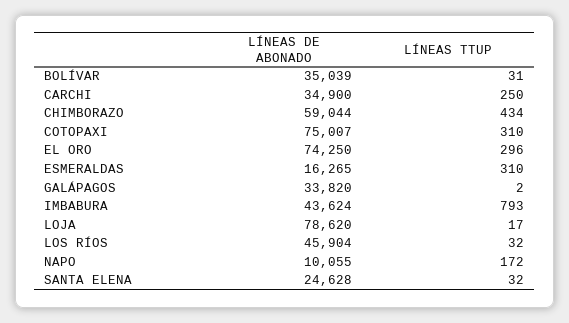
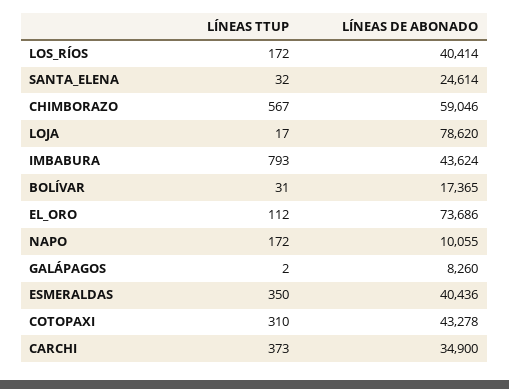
LÍNEAS DE ABONADO, BOLÍVAR: 35039 -> 17365
LÍNEAS TTUP, CARCHI: 250 -> 373
LÍNEAS DE ABONADO, CHIMBORAZO: 59044 -> 59046
LÍNEAS TTUP, CHIMBORAZO: 434 -> 567
LÍNEAS DE ABONADO, COTOPAXI: 75007 -> 43278
LÍNEAS DE ABONADO, EL ORO: 74250 -> 73686
LÍNEAS TTUP, EL ORO: 296 -> 112
LÍNEAS DE ABONADO, ESMERALDAS: 16265 -> 40436
LÍNEAS TTUP, ESMERALDAS: 310 -> 350
LÍNEAS DE ABONADO, GALÁPAGOS: 33820 -> 8260
LÍNEAS DE ABONADO, LOS RÍOS: 45904 -> 40414
LÍNEAS TTUP, LOS RÍOS: 32 -> 172
LÍNEAS DE ABONADO, SANTA ELENA: 24628 -> 24614

